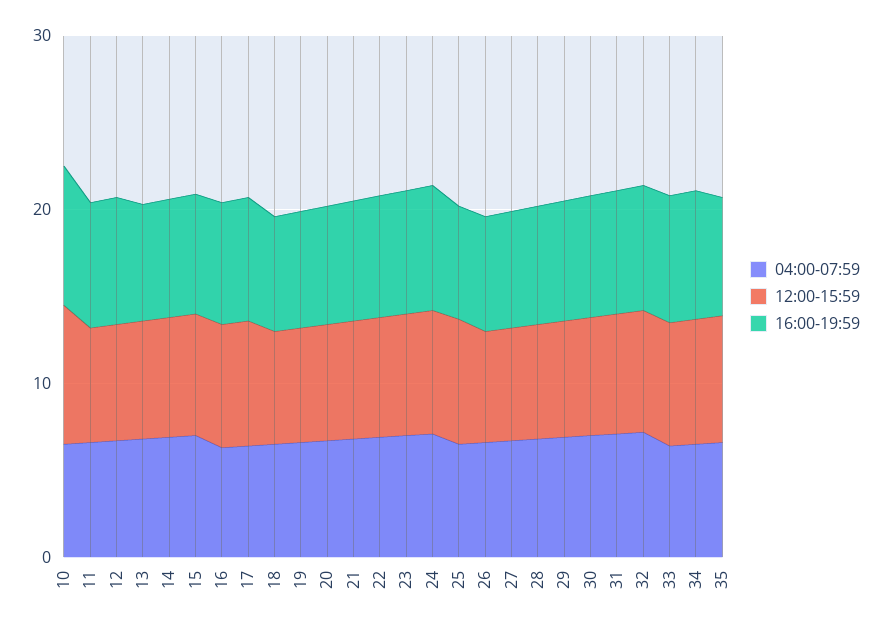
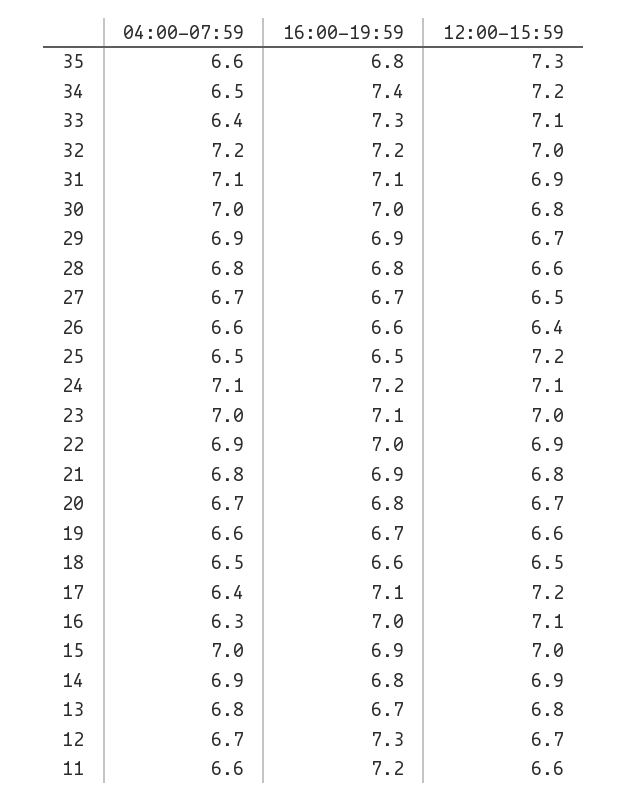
04:00-07:59, 10: 6 -> none
12:00-15:59, 10: 8 -> none
16:00-19:59, 10: 8 -> none

